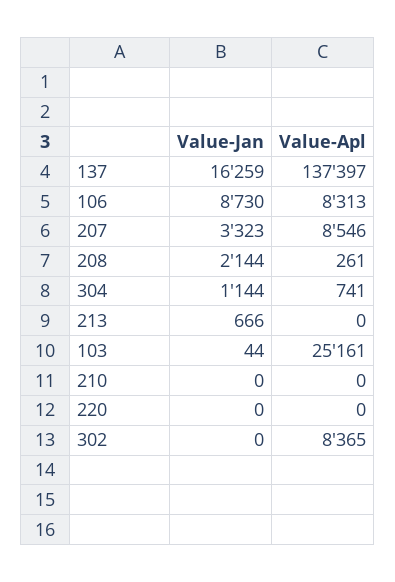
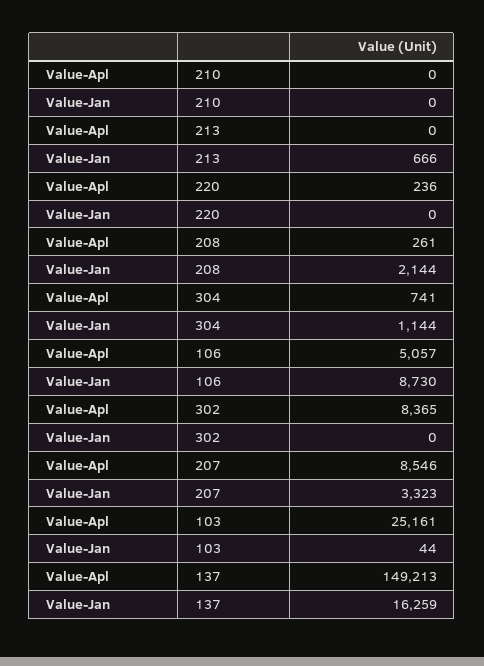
Value-Apl, 137: 137397 -> 149213
Value-Apl, 106: 8313 -> 5057
Value-Apl, 220: 0 -> 236

